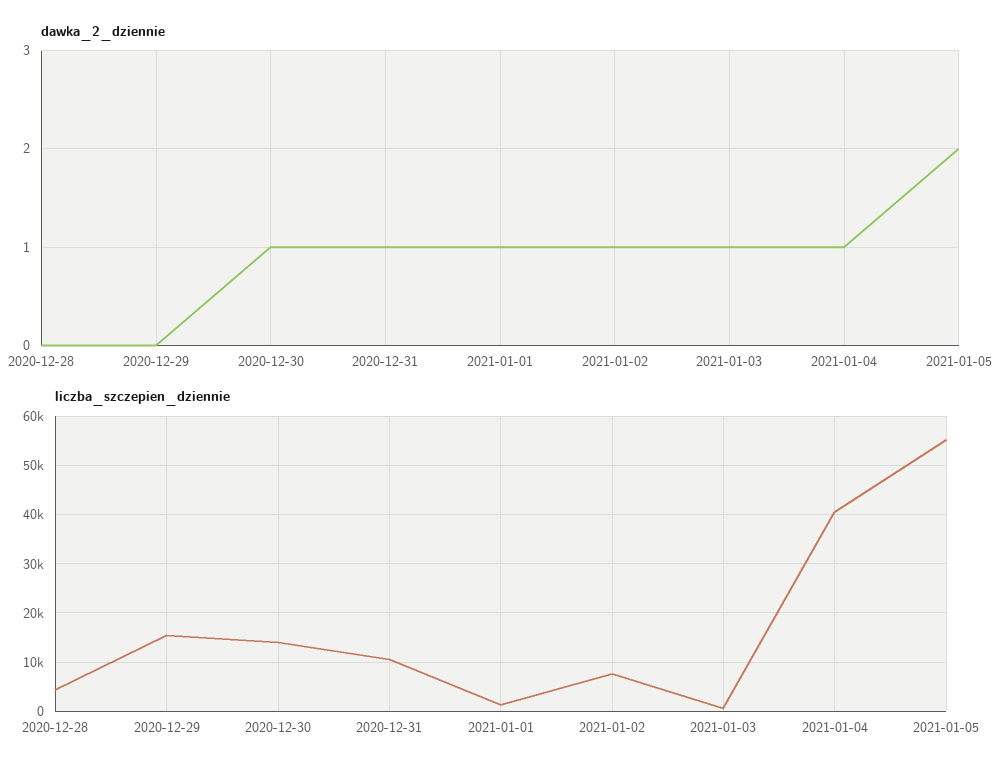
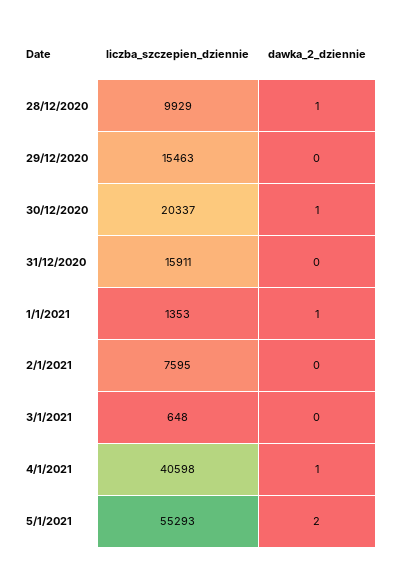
dawka_2_dziennie, 2020-12-28: 0 -> 1
dawka_2_dziennie, 2020-12-31: 1 -> 0
dawka_2_dziennie, 2021-01-02: 1 -> 0
dawka_2_dziennie, 2021-01-03: 1 -> 0
liczba_szczepien_dziennie, 2020-12-28: 4000 -> 9929
liczba_szczepien_dziennie, 2020-12-30: 14000 -> 20337
liczba_szczepien_dziennie, 2020-12-31: 10000 -> 15911

